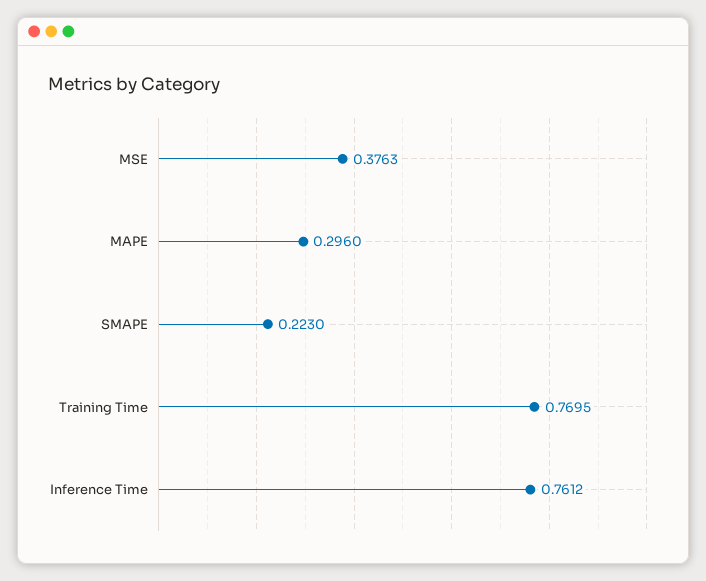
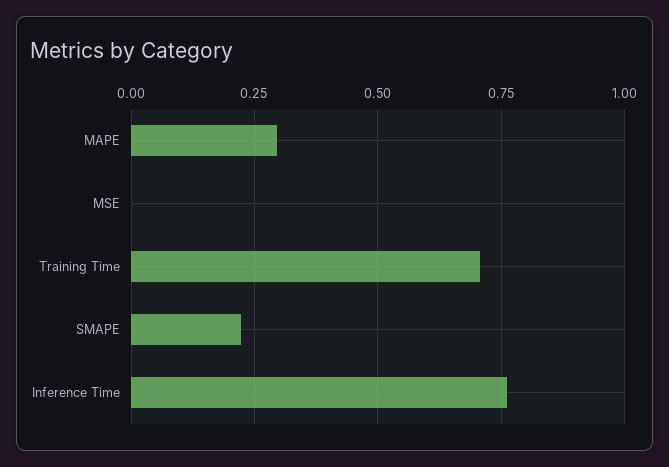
MSE: 0.3763 -> 0
Training Time: 0.7695 -> 0.7

